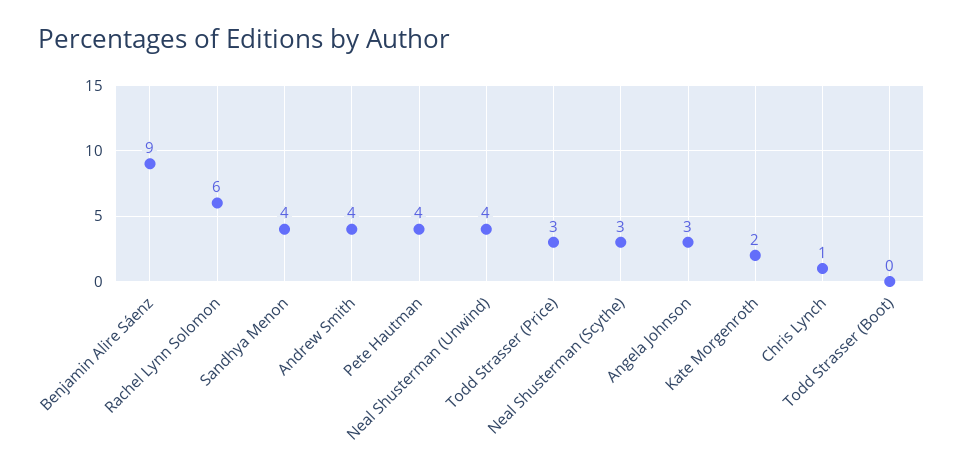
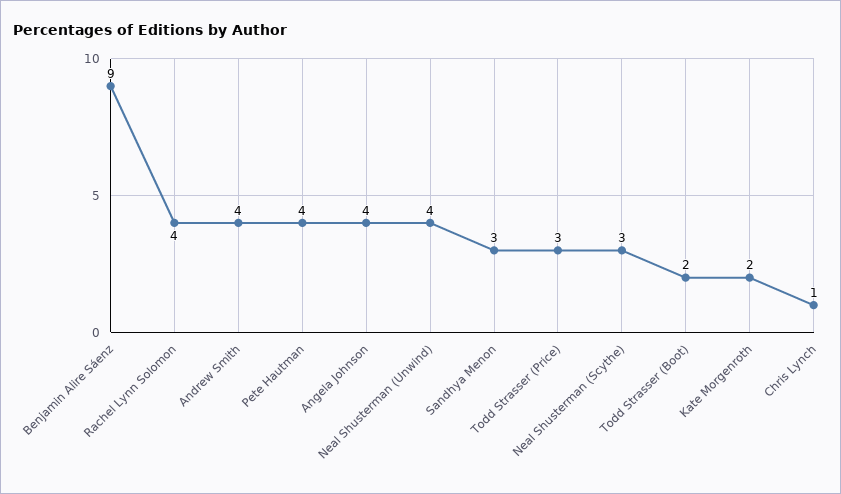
Rachel Lynn Solomon: 6 -> 4
Sandhya Menon: 4 -> 3
Angela Johnson: 3 -> 4
Todd Strasser (Boot): 0 -> 2

